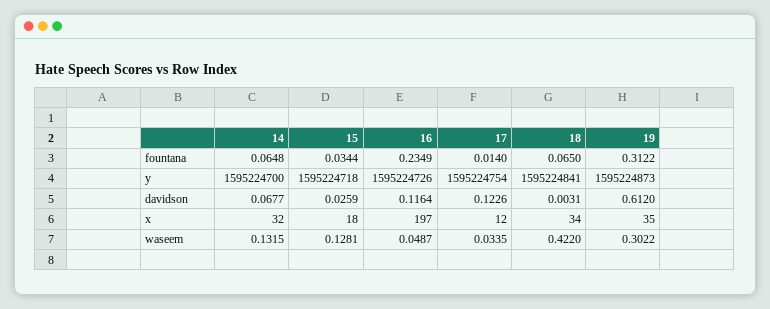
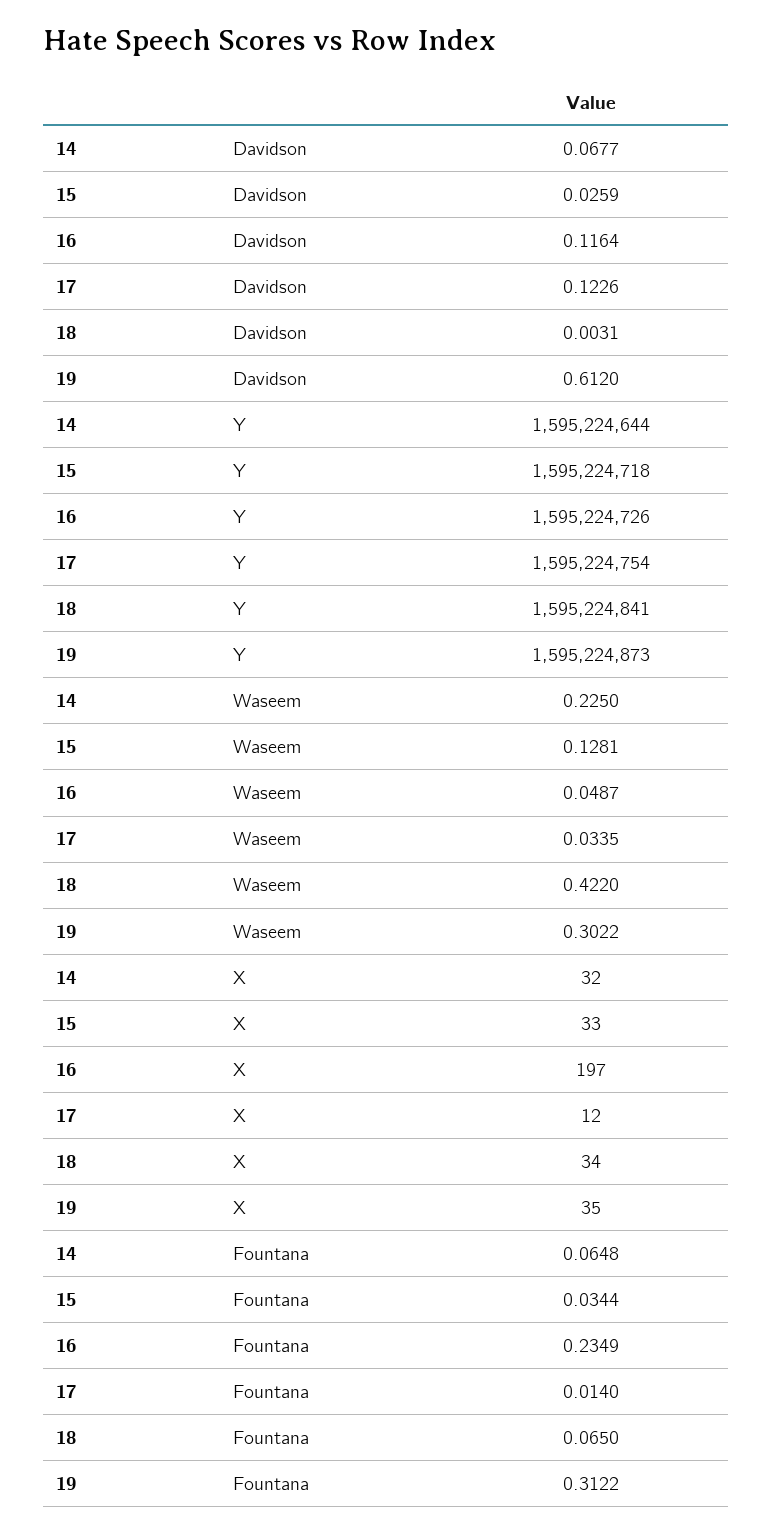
14, y: 1595224700 -> 1595224644
15, x: 18 -> 33
14, waseem: 0.1315 -> 0.225

